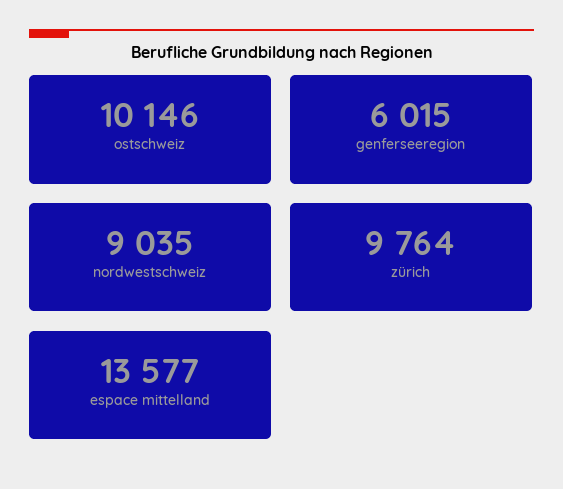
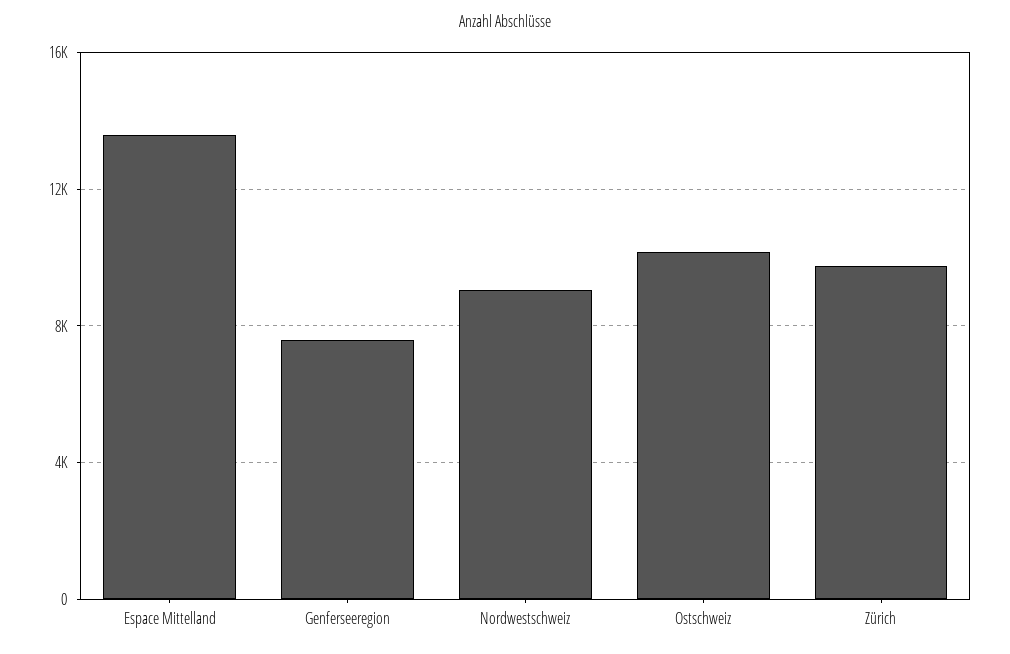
genferseeregion: 6015 -> 7500

